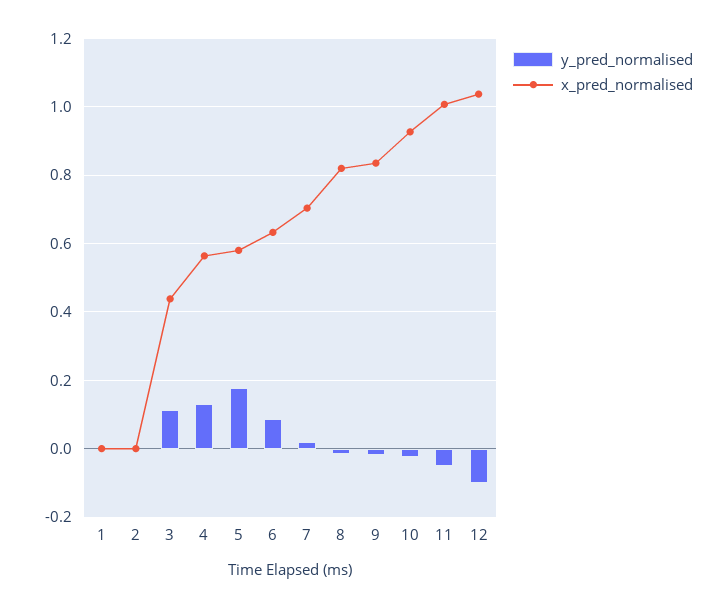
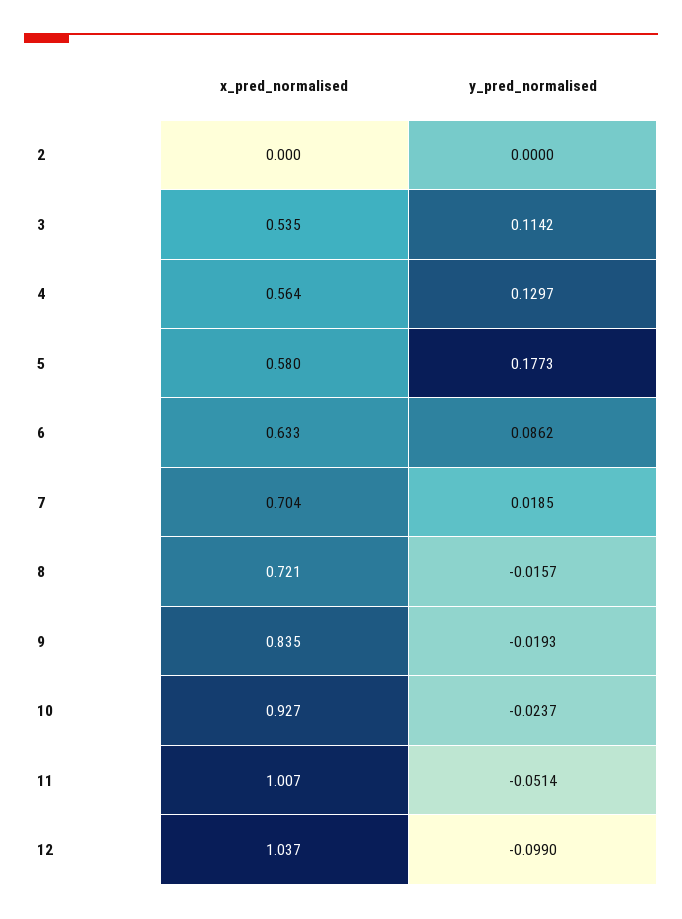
y_pred_normalised, 1: 0 -> none
x_pred_normalised, 1: 0 -> none
x_pred_normalised, 3: 0.44 -> 0.535
x_pred_normalised, 8: 0.82 -> 0.721

